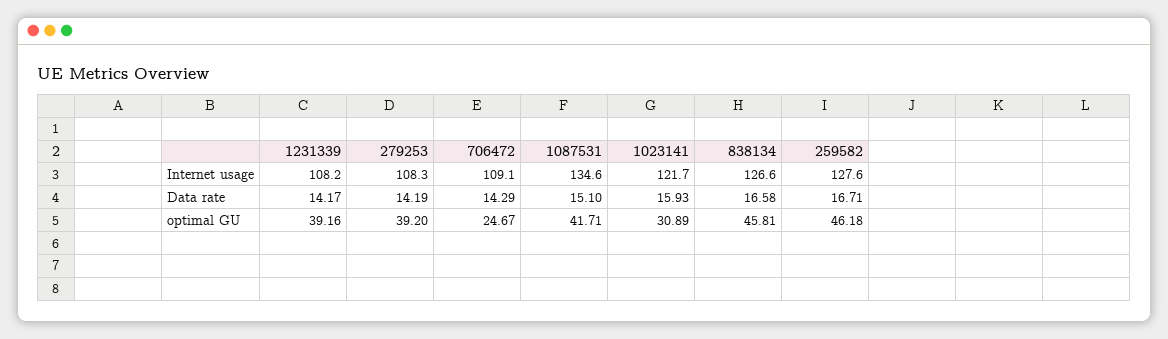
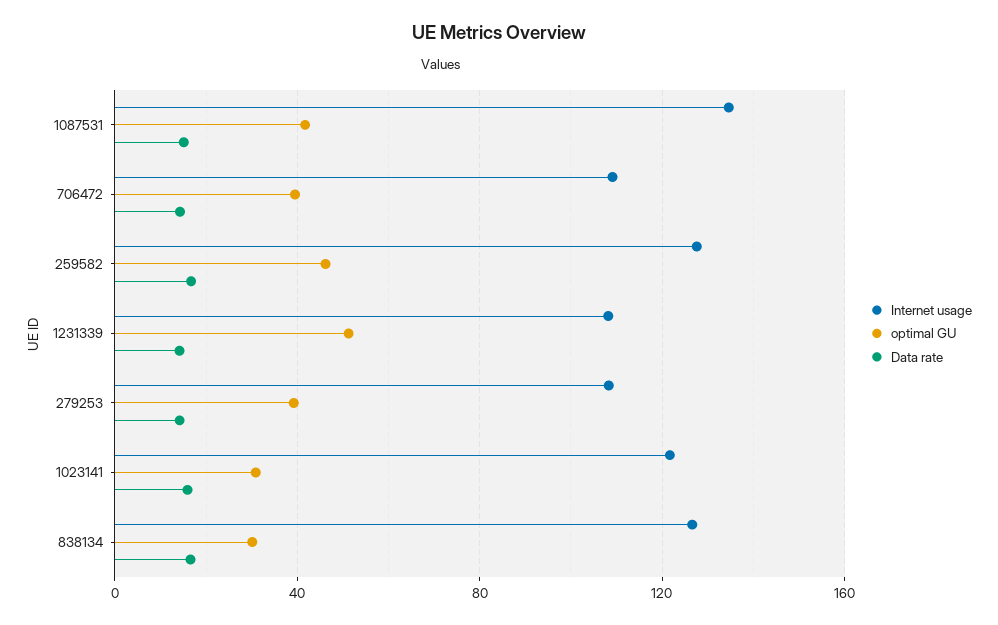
optimal GU, 1231339: 39.16 -> 50
optimal GU, 706472: 24.67 -> 40
optimal GU, 838134: 45.81 -> 30

